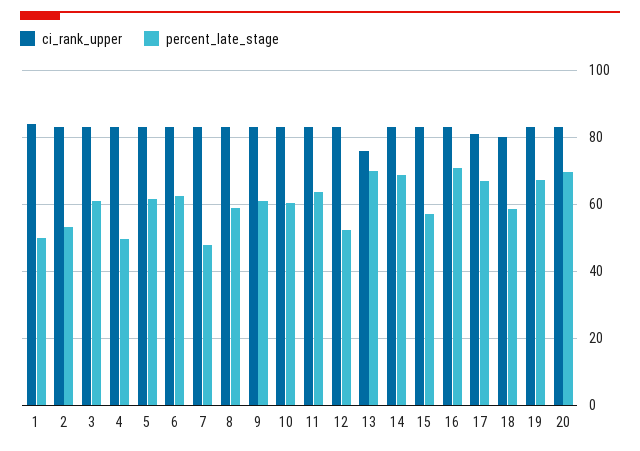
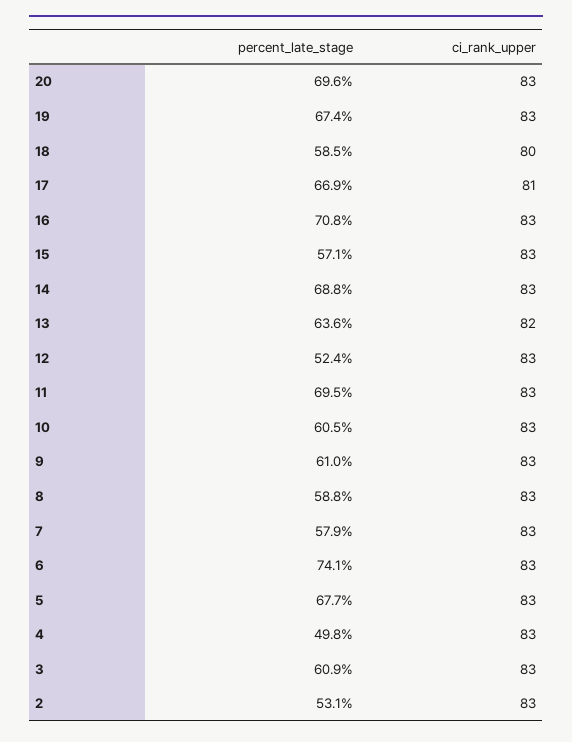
ci_rank_upper, 1: 84 -> none
percent_late_stage, 1: 50 -> none
percent_late_stage, 5: 62 -> 67.7
percent_late_stage, 6: 62 -> 74.1
percent_late_stage, 7: 48 -> 57.9
percent_late_stage, 11: 64 -> 69.5
ci_rank_upper, 13: 76 -> 82
percent_late_stage, 13: 70 -> 63.6

